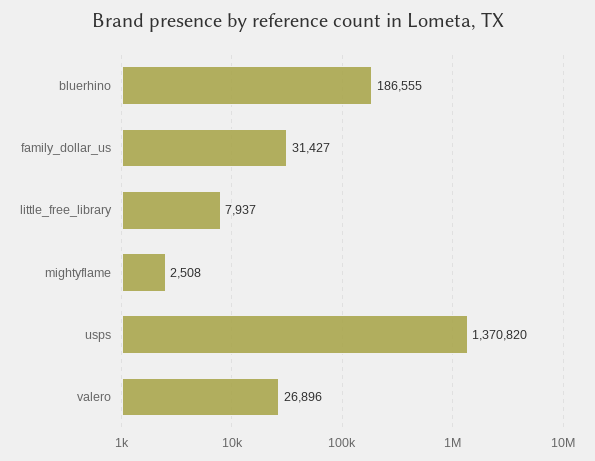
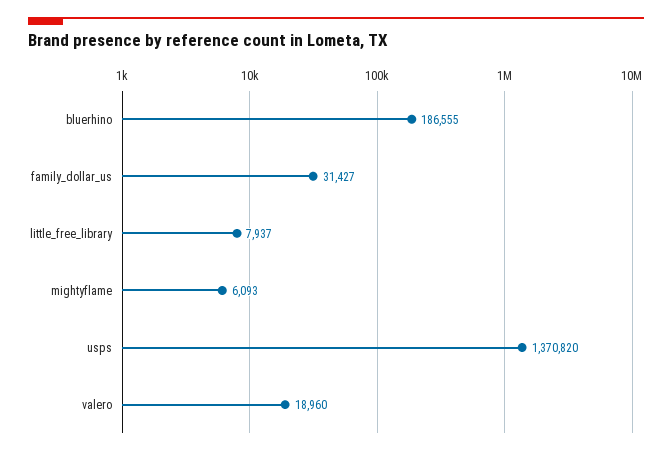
mightyflame: 2508 -> 6093
valero: 26896 -> 18960

